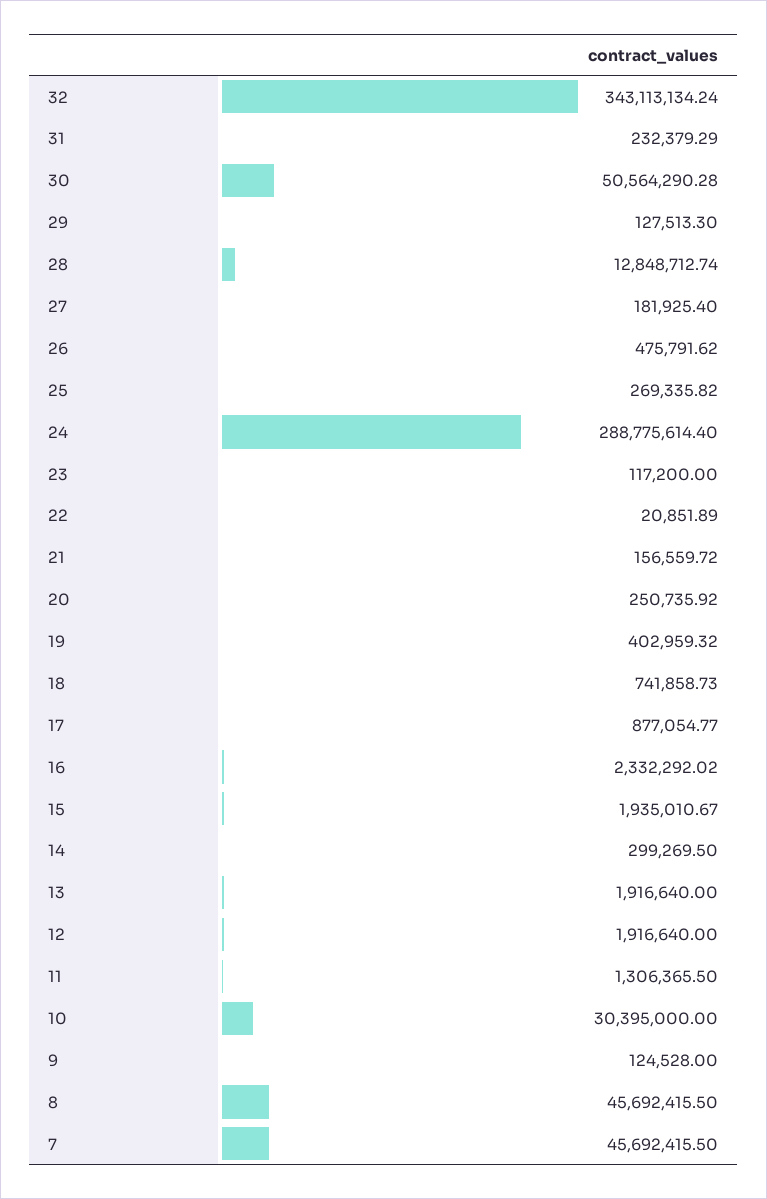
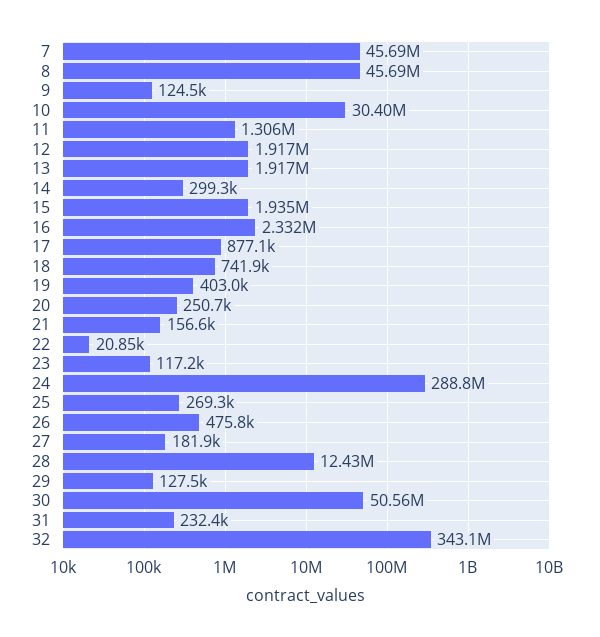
28: 12848712.74 -> 12430000

